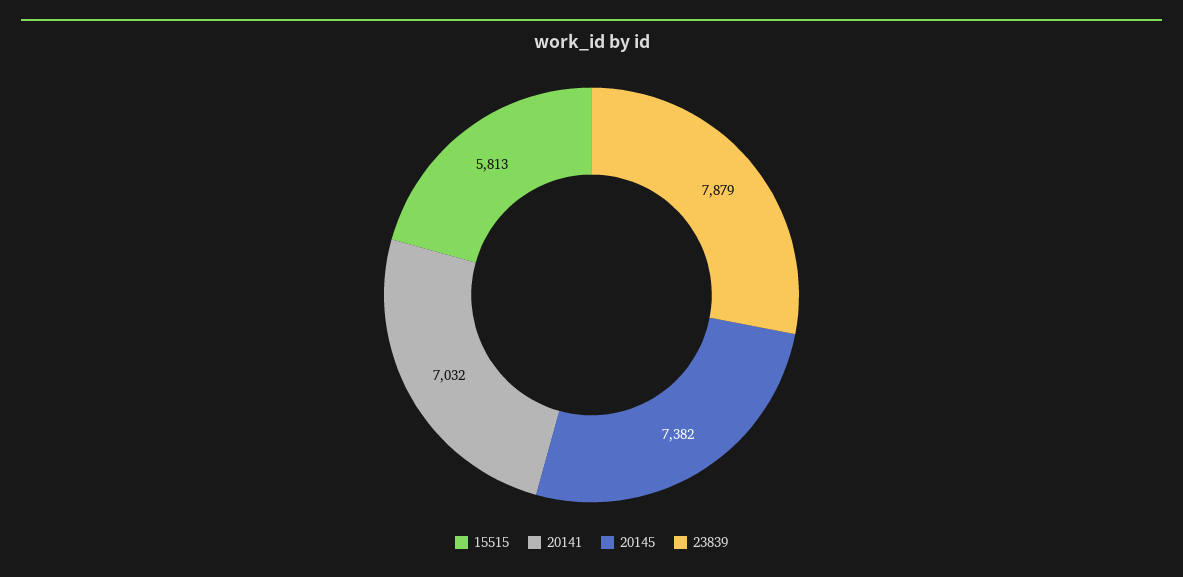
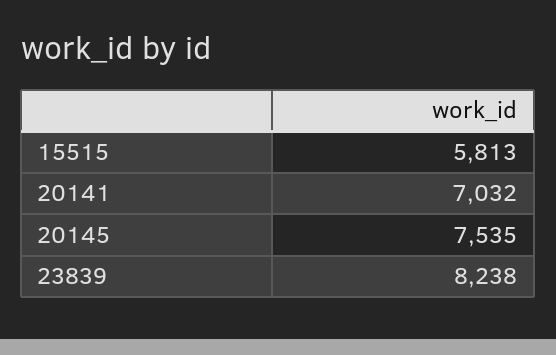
20145: 7382 -> 7535
23839: 7879 -> 8238

